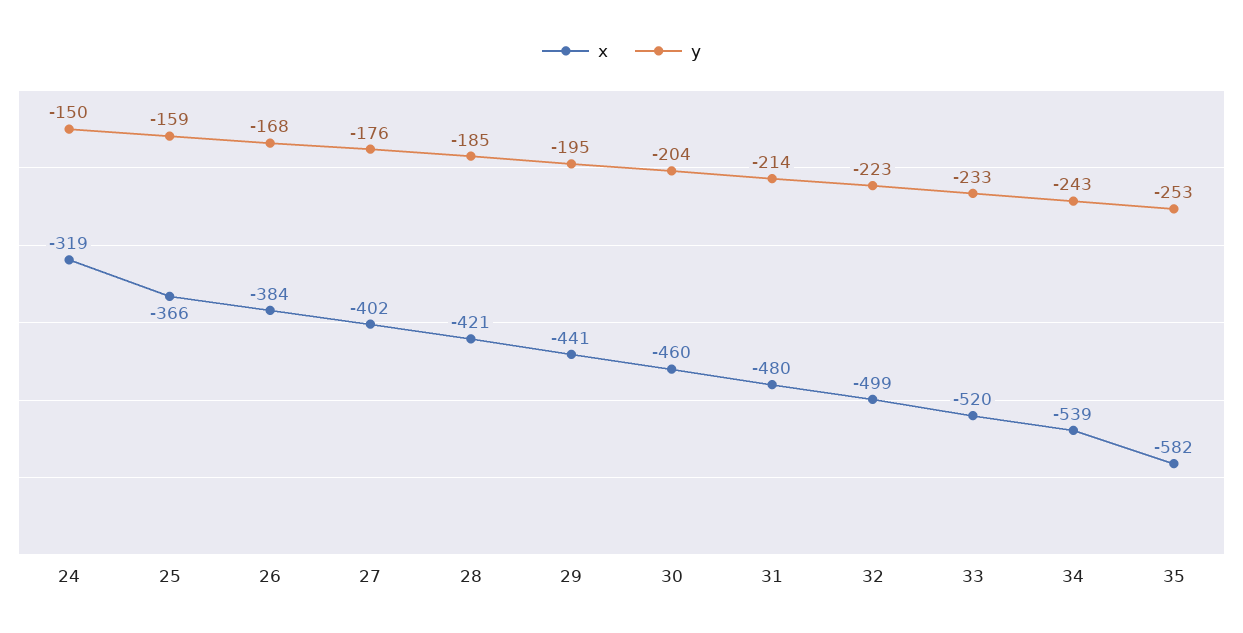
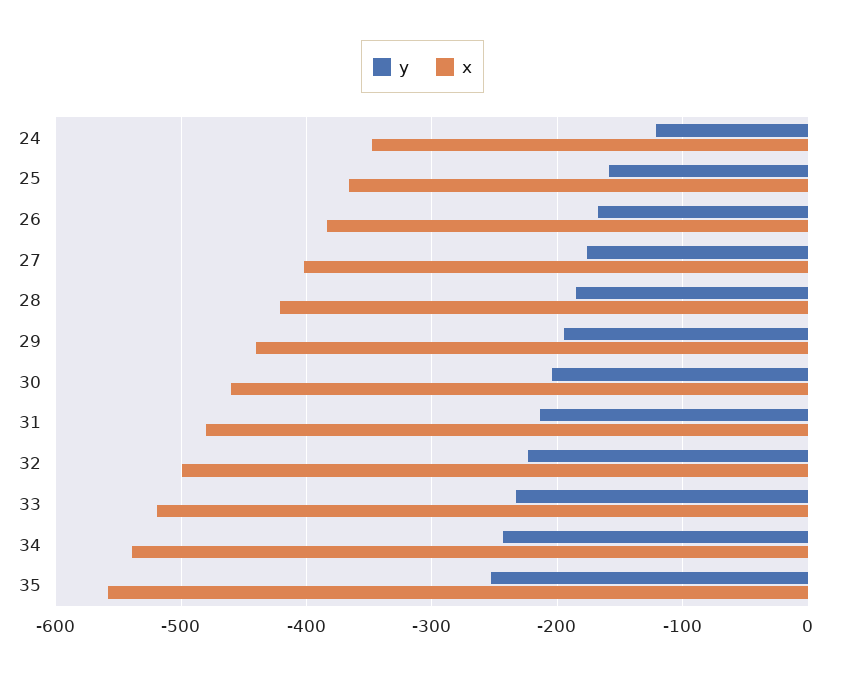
x, 24: -319 -> -350
y, 24: -150 -> -120
x, 35: -582 -> -560

